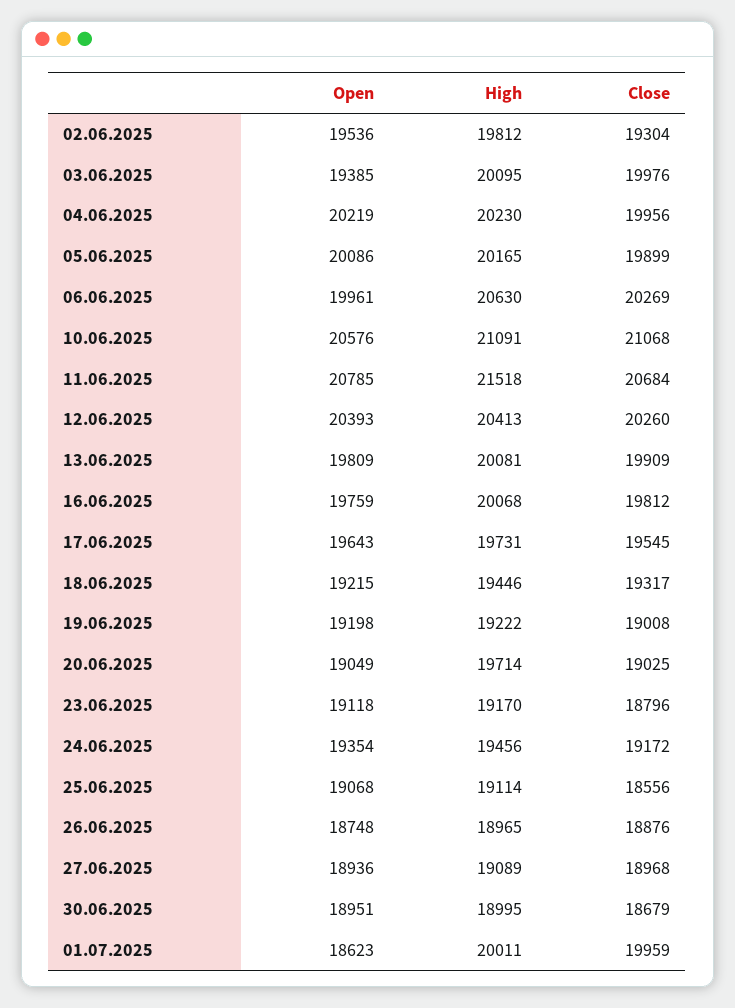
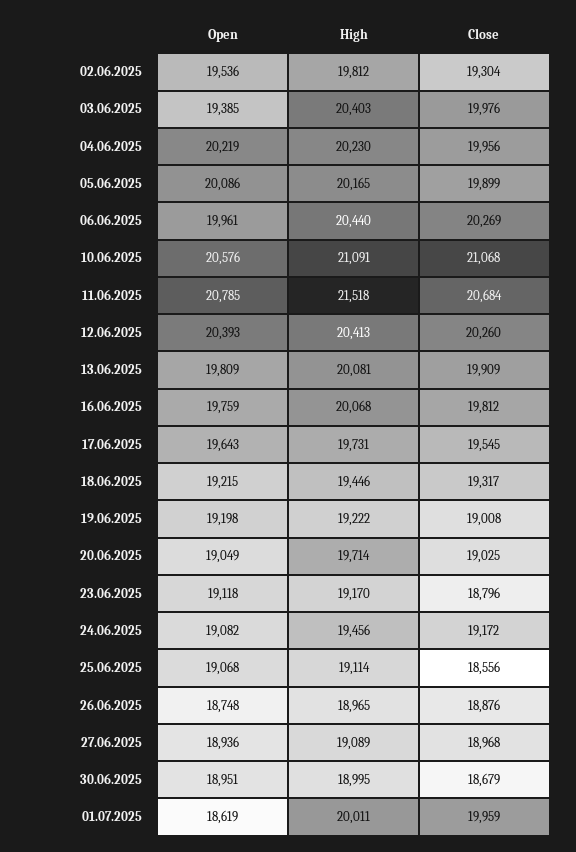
High, 03.06.2025: 20095 -> 20403
High, 06.06.2025: 20630 -> 20440
Open, 24.06.2025: 19354 -> 19082
Open, 01.07.2025: 18623 -> 18619

